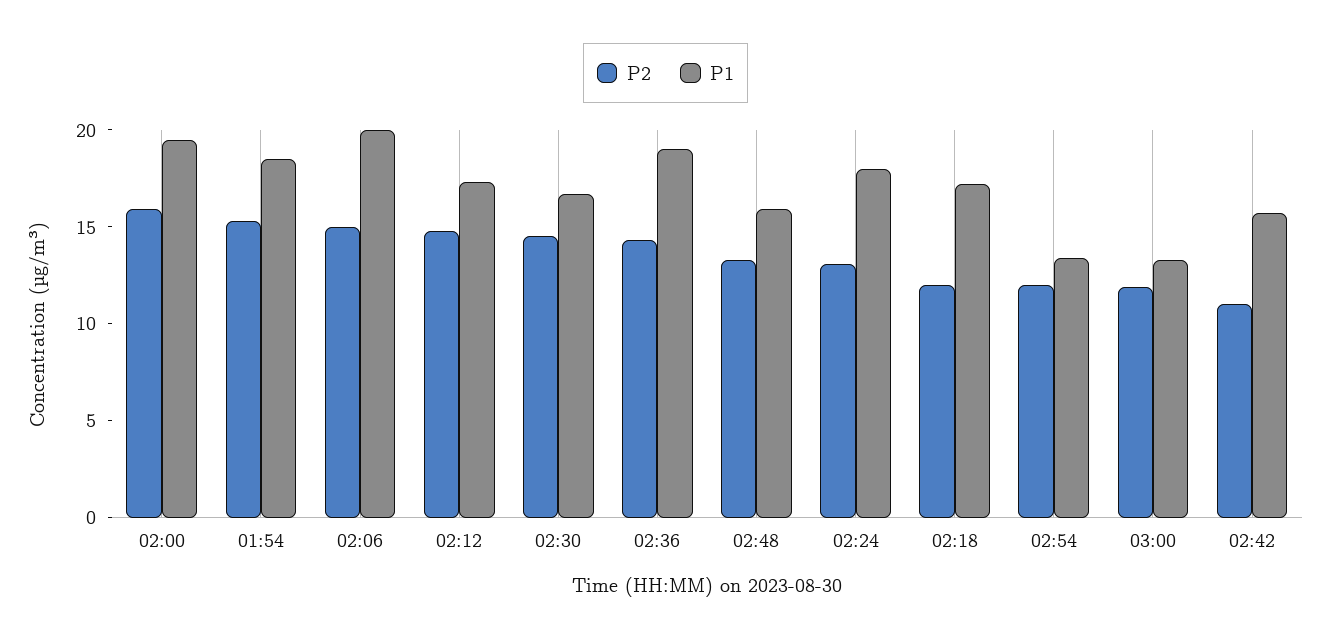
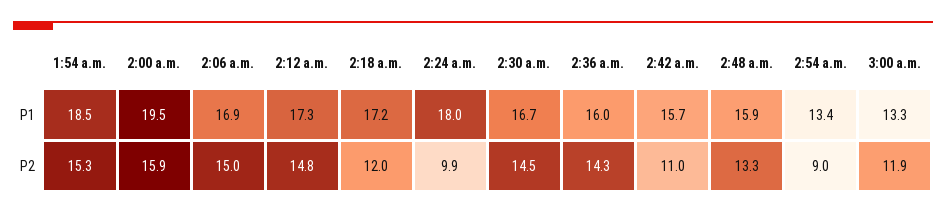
P1, 02:06: 20 -> 16.9
P1, 02:36: 19 -> 16
P2, 02:24: 13 -> 9.9
P2, 02:54: 12 -> 9

